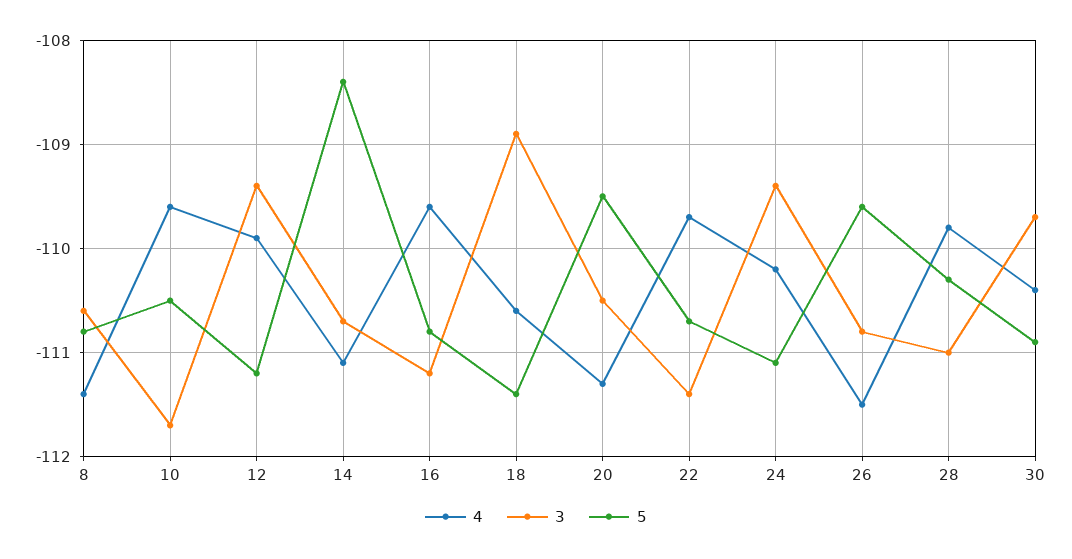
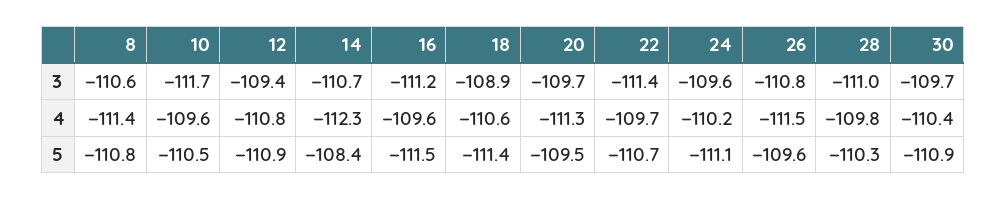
4, 12: -109.9 -> -110.8
5, 12: -111.2 -> -110.9
4, 14: -111.1 -> -112.3
5, 16: -110.8 -> -111.5
3, 20: -110.5 -> -109.7
3, 24: -109.4 -> -109.6

